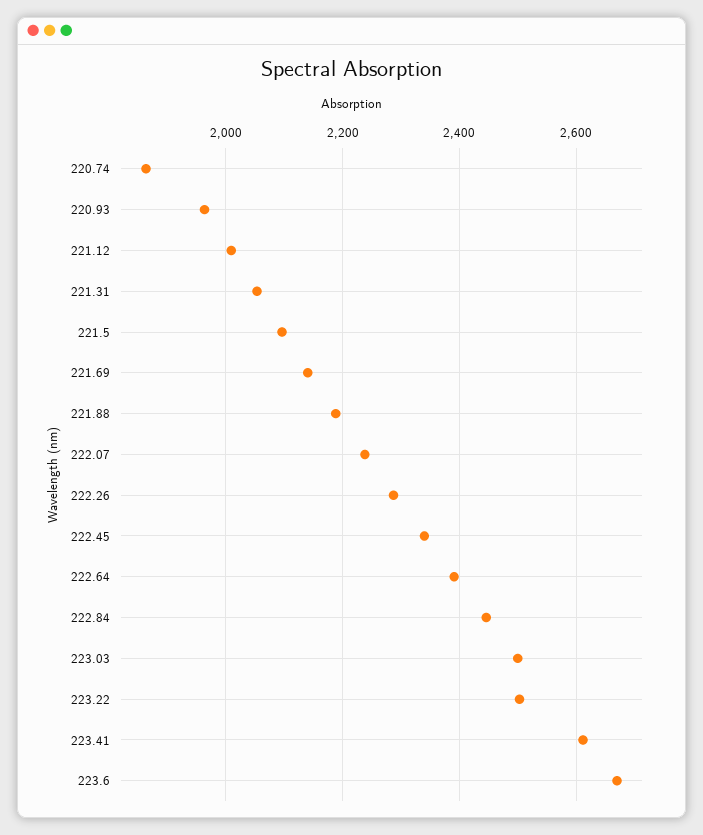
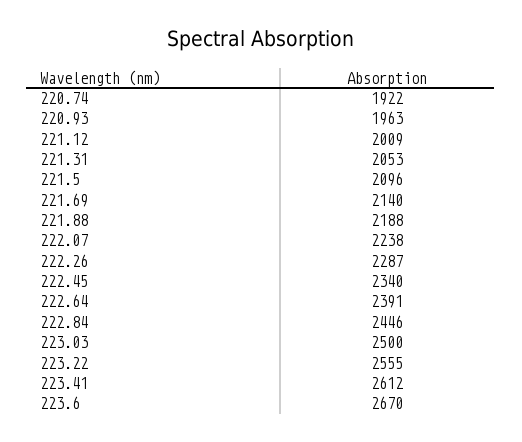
220.74: 1860 -> 1922
223.22: 2500 -> 2555

